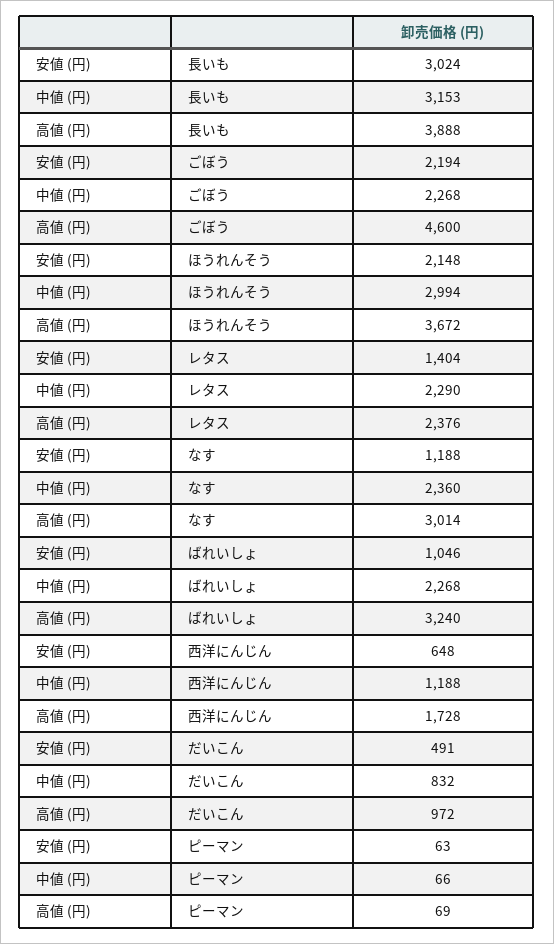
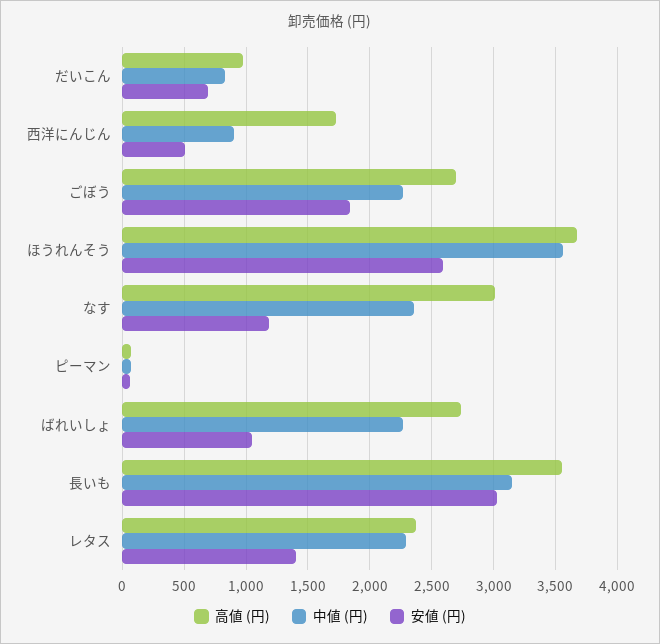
高値 (円), 長いも: 3888 -> 3550
安値 (円), ごぼう: 2194 -> 1850
高値 (円), ごぼう: 4600 -> 2700
安値 (円), ほうれんそう: 2148 -> 2600
中値 (円), ほうれんそう: 2994 -> 3550
高値 (円), ばれいしょ: 3240 -> 2750
安値 (円), 西洋にんじん: 648 -> 500
中値 (円), 西洋にんじん: 1188 -> 900
安値 (円), だいこん: 491 -> 700

